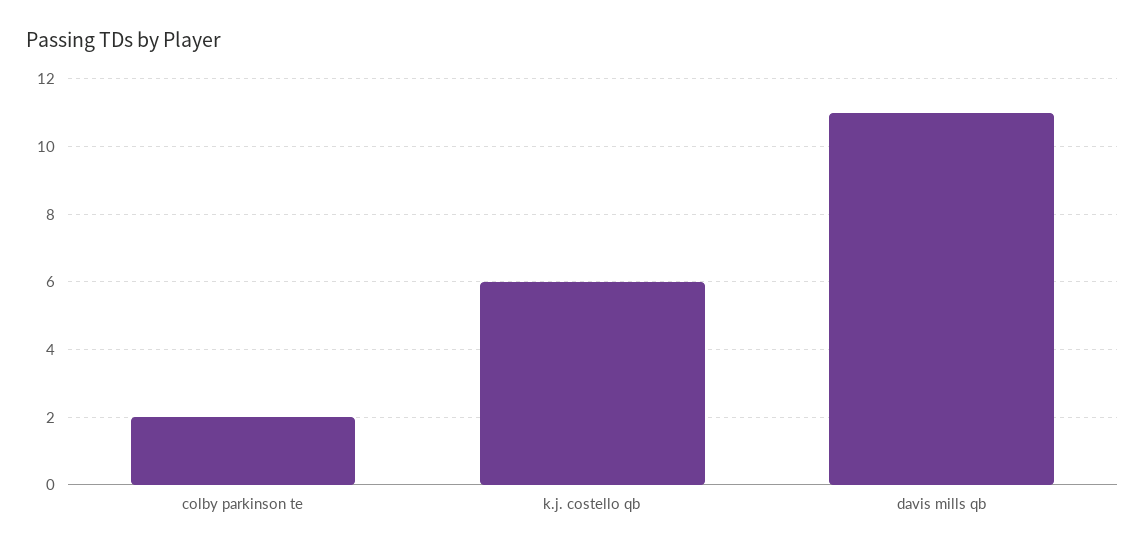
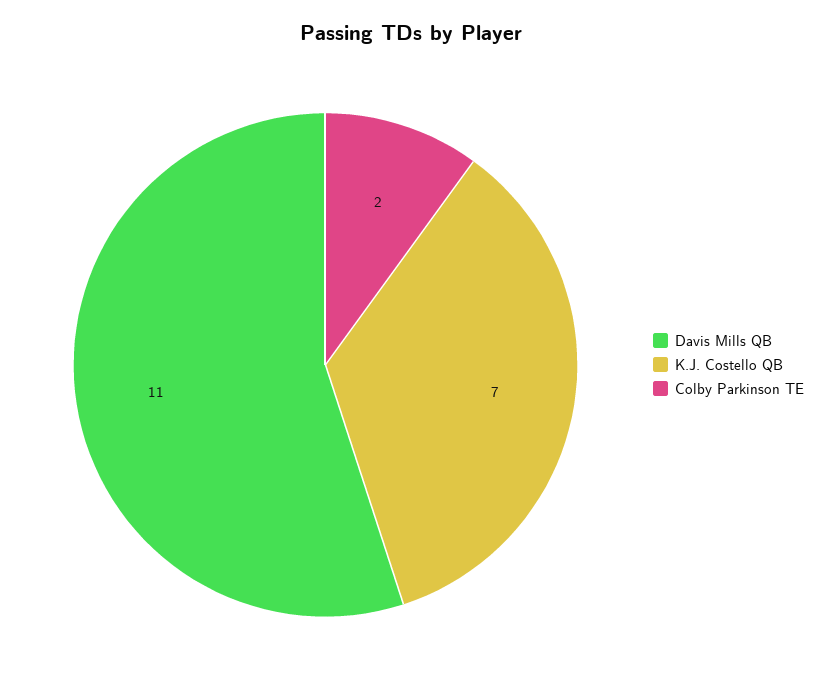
k.j. costello qb: 6 -> 7

